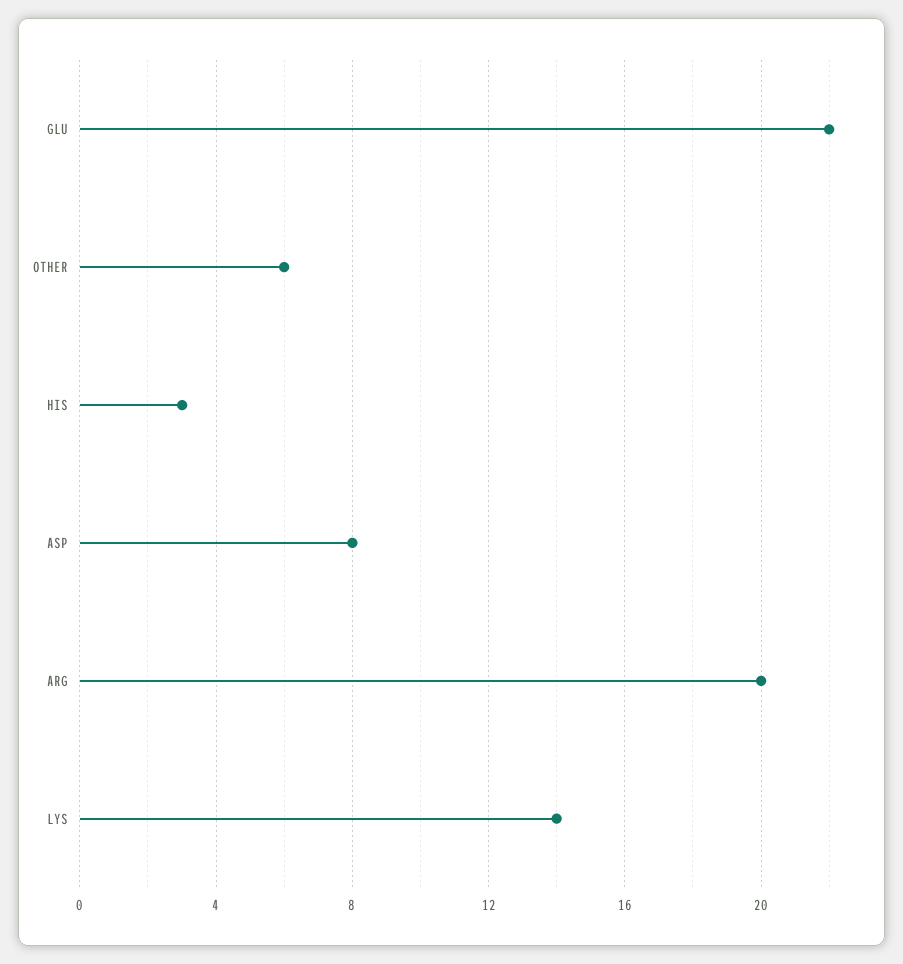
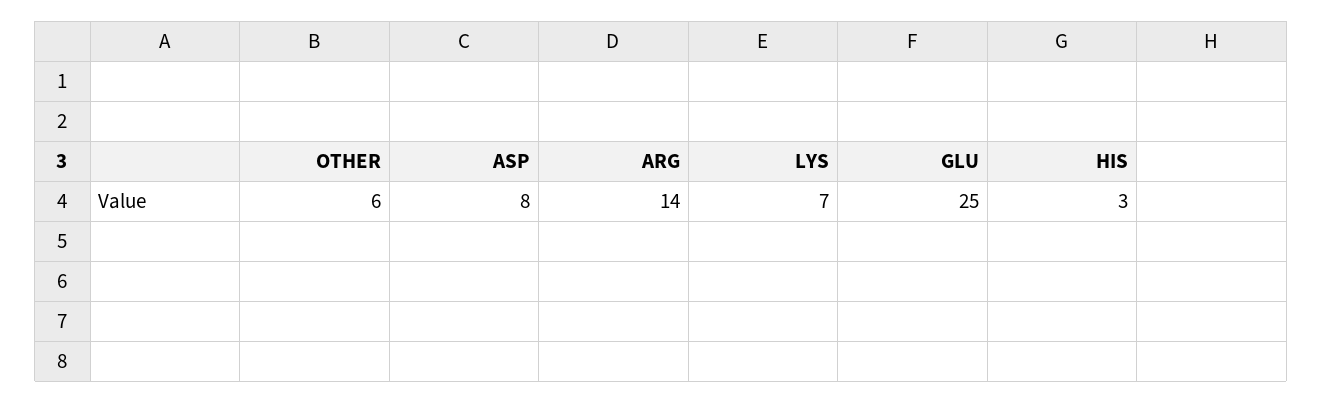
GLU: 22 -> 25
ARG: 20 -> 14
LYS: 14 -> 7

